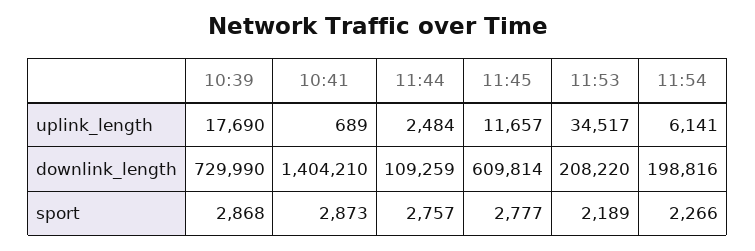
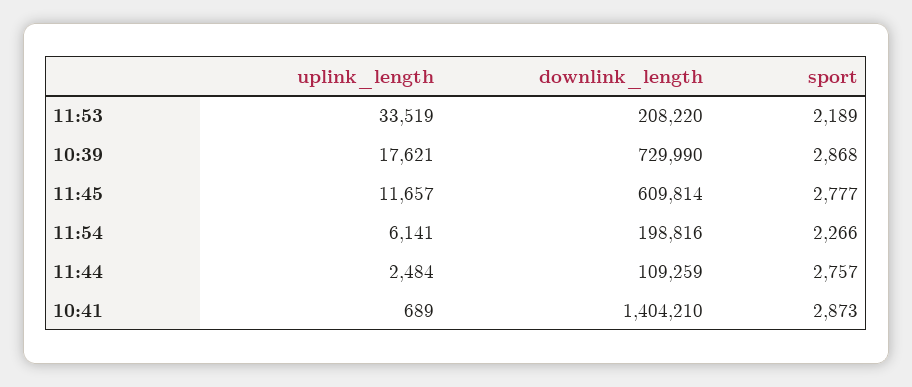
10:39, uplink_length: 17690 -> 17621
11:53, uplink_length: 34517 -> 33519

